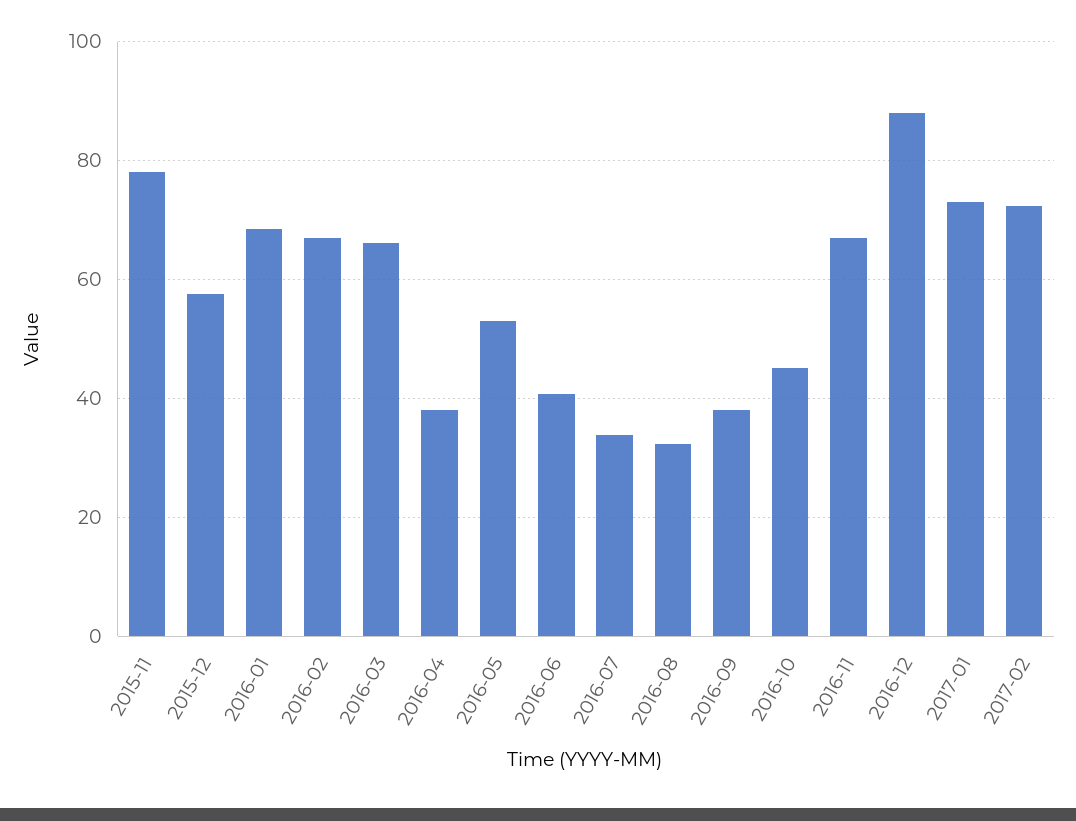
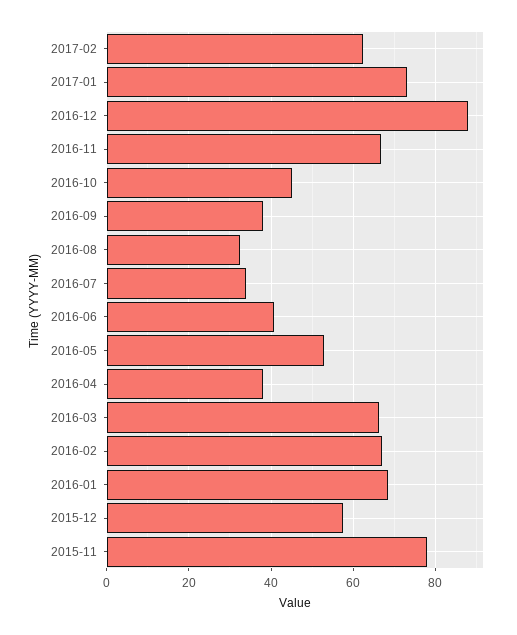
2017-02: 72 -> 62

